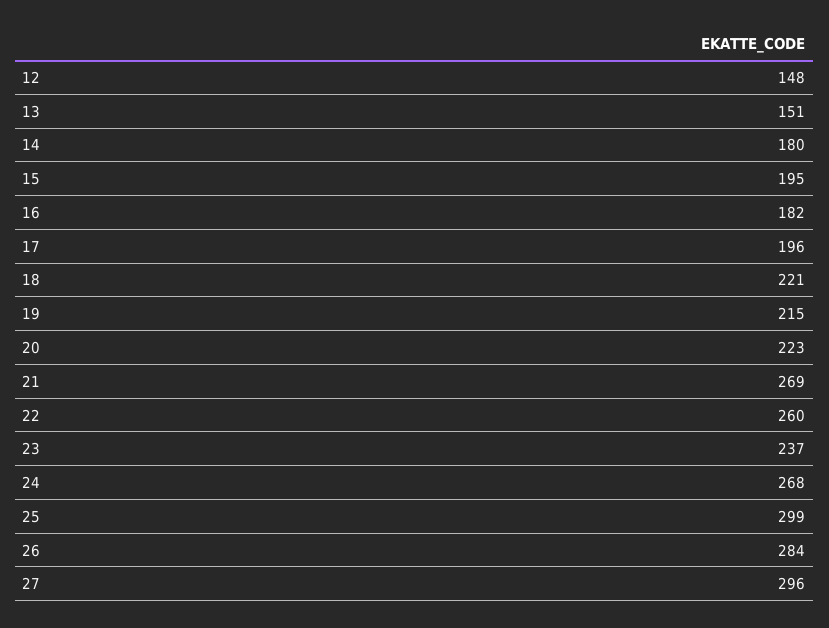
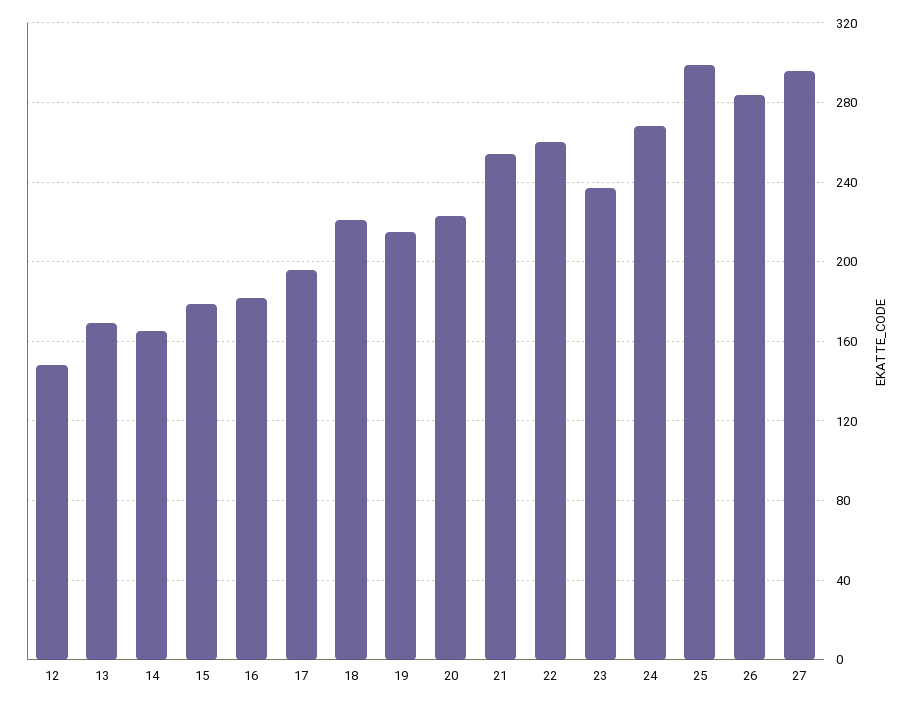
13: 151 -> 170
14: 180 -> 165
15: 195 -> 180
21: 269 -> 255

